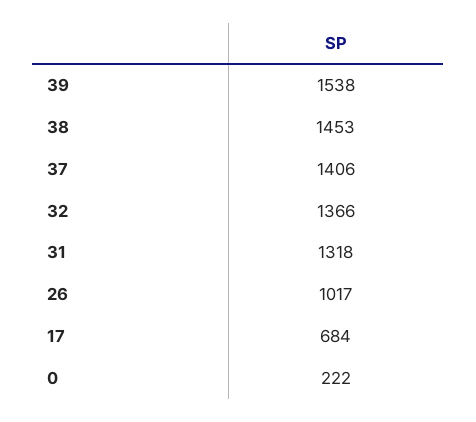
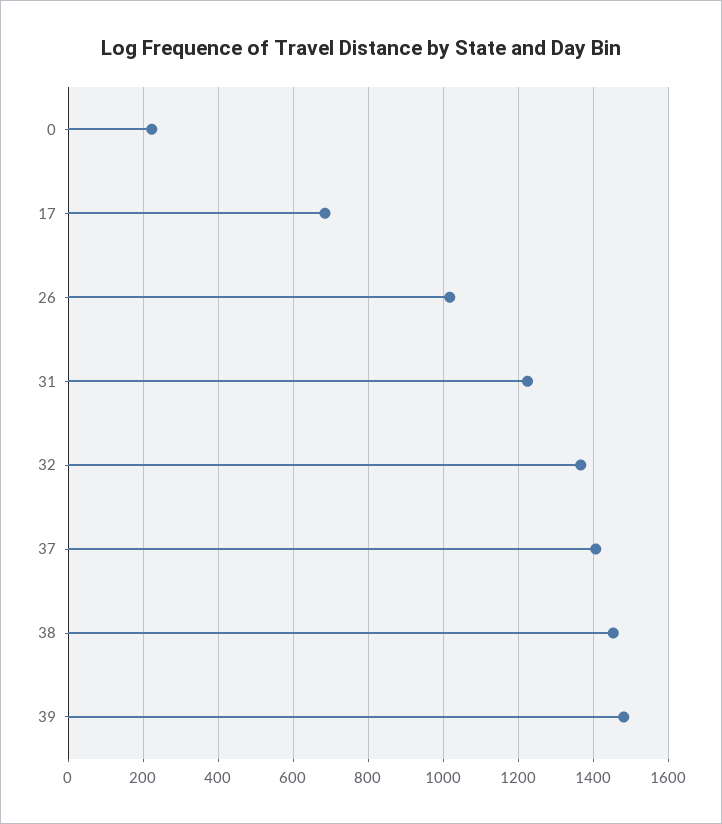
39: 1538 -> 1480
31: 1318 -> 1220

